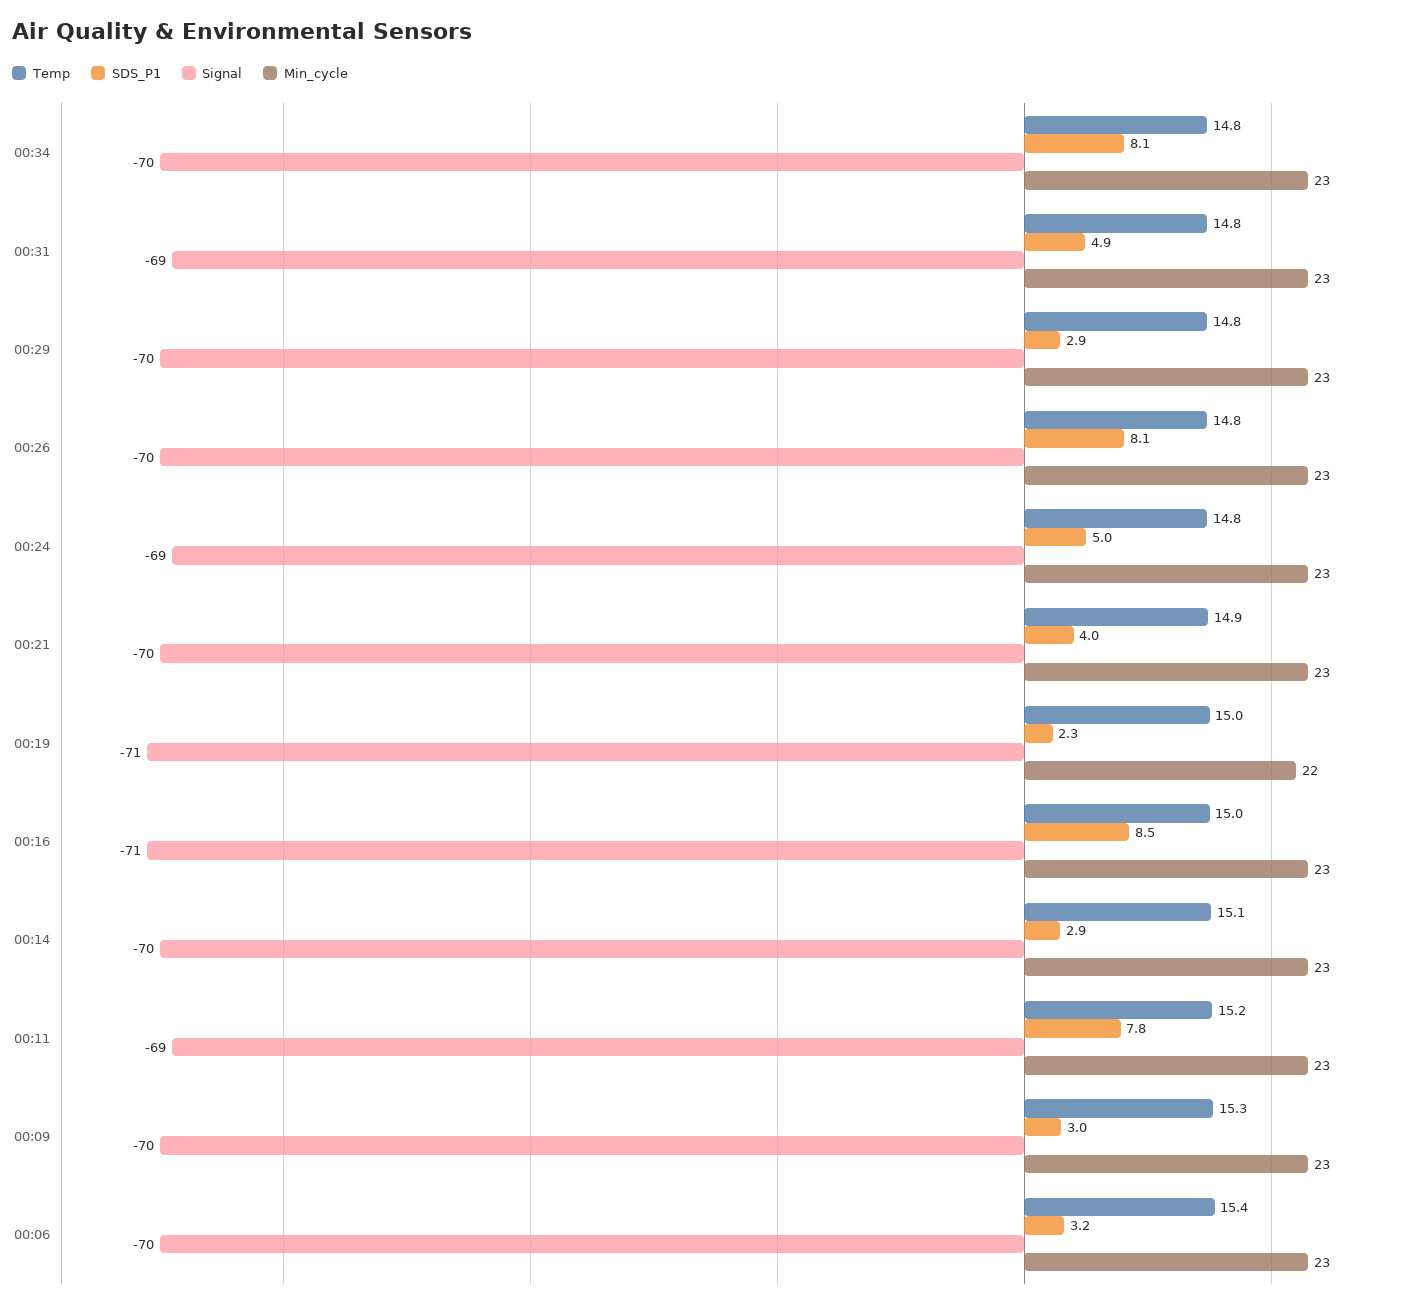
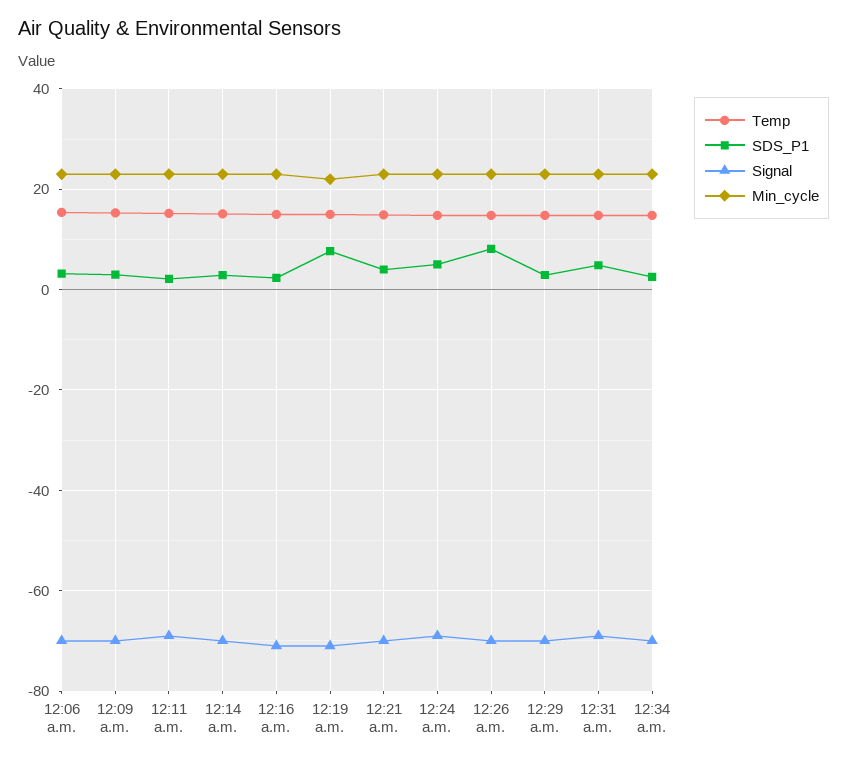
SDS_P1, 00:34: 8.1 -> 2
SDS_P1, 00:19: 2.3 -> 8
SDS_P1, 00:16: 8.5 -> 2
SDS_P1, 00:11: 7.8 -> 2

